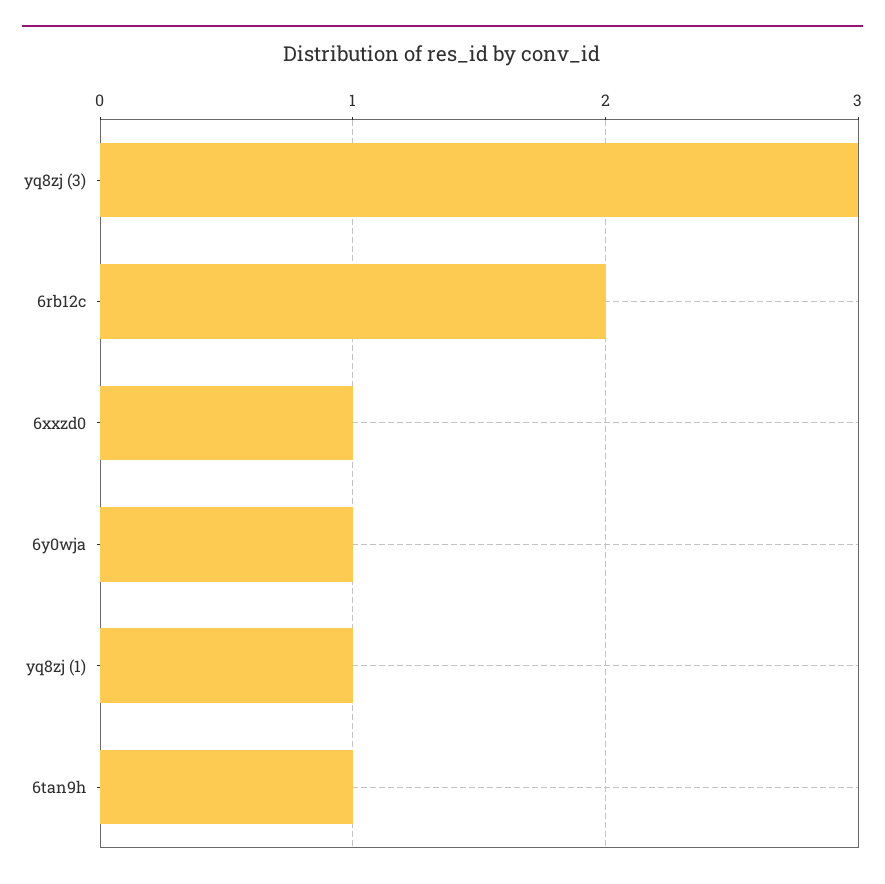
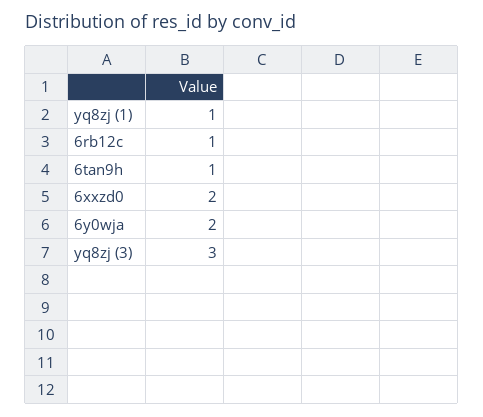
6rb12c: 2 -> 1
6xxzd0: 1 -> 2
6y0wja: 1 -> 2

